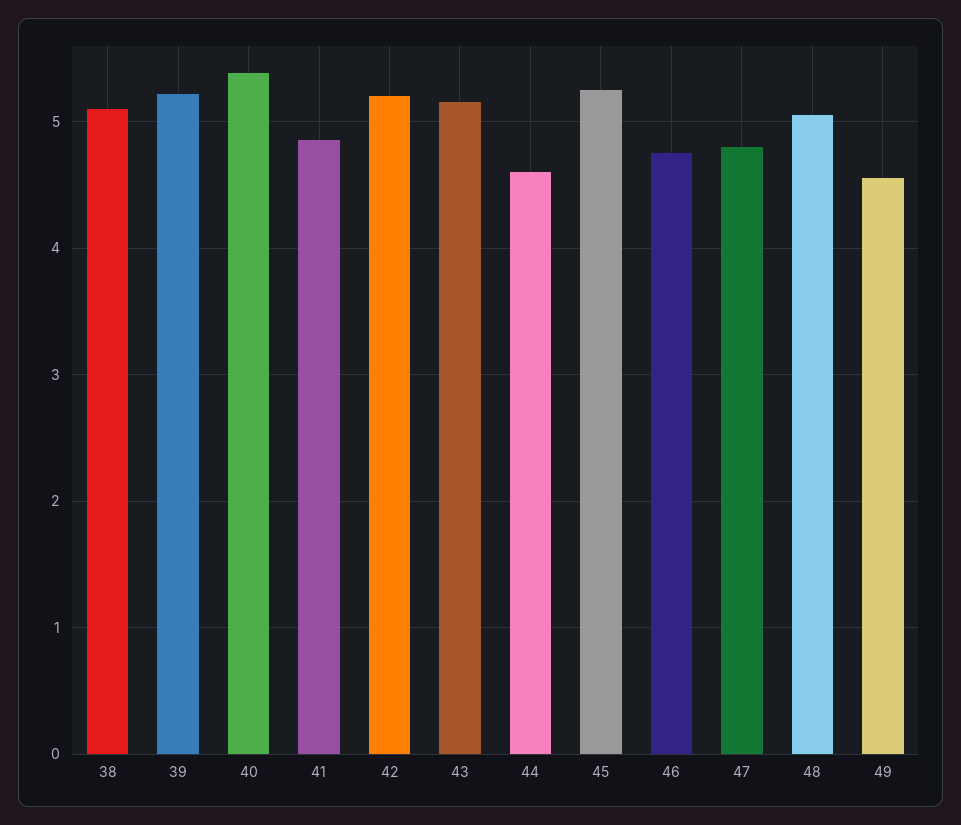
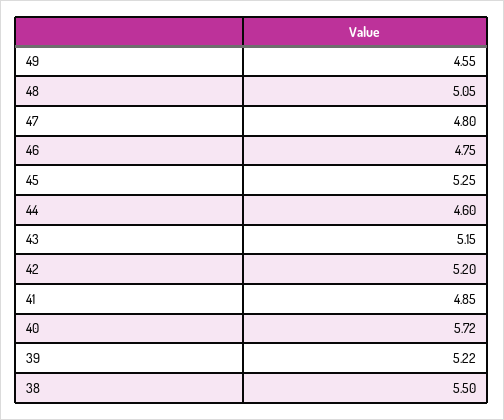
38: 5.1 -> 5.5
40: 5.4 -> 5.72

